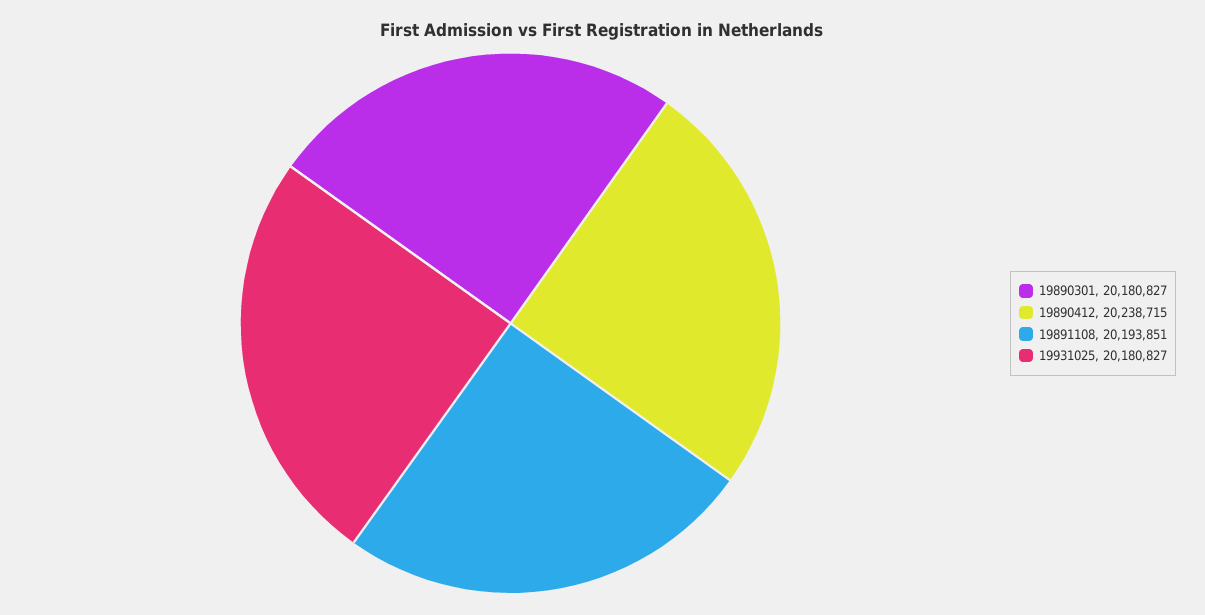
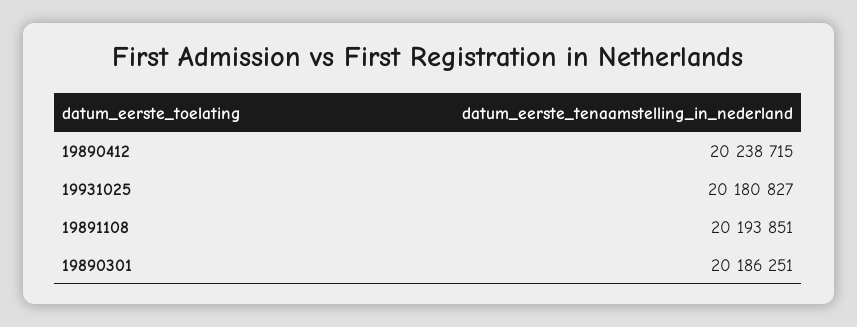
19890301: 20180827 -> 20186251

